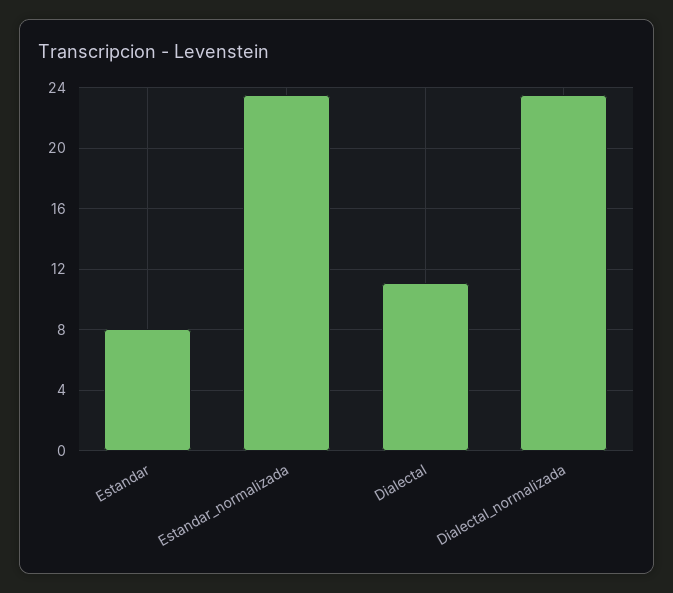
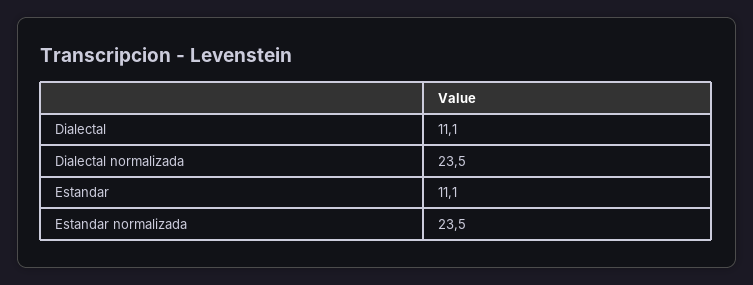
Estandar: 8 -> 11.1

